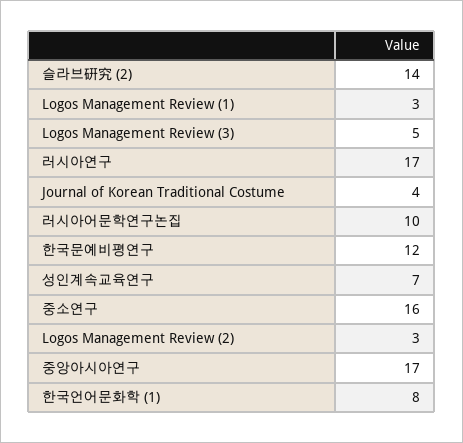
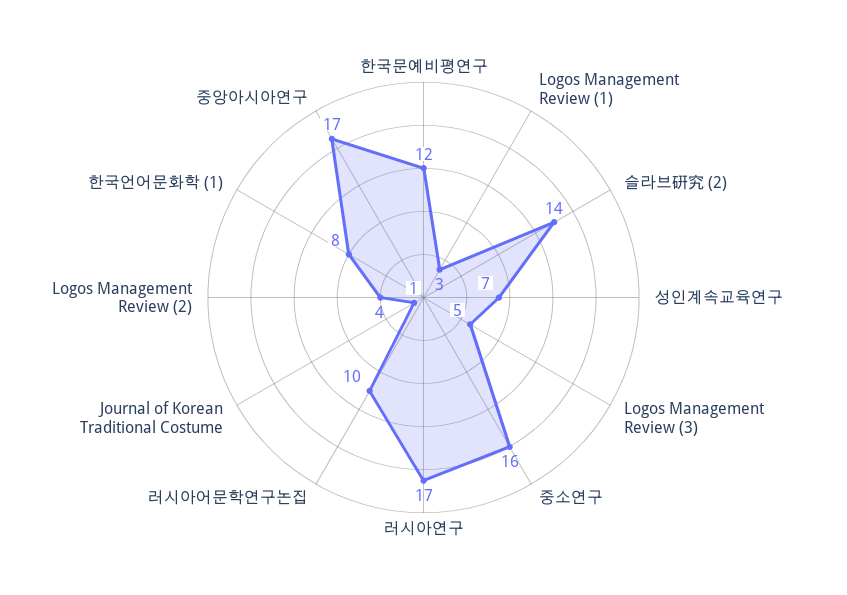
Journal of Korean Traditional Costume: 4 -> 1
Logos Management Review (2): 3 -> 4

